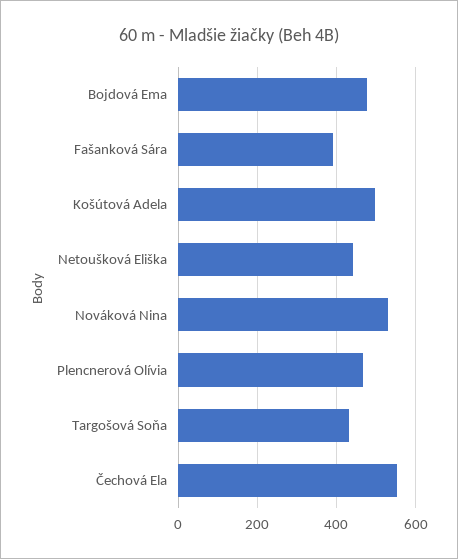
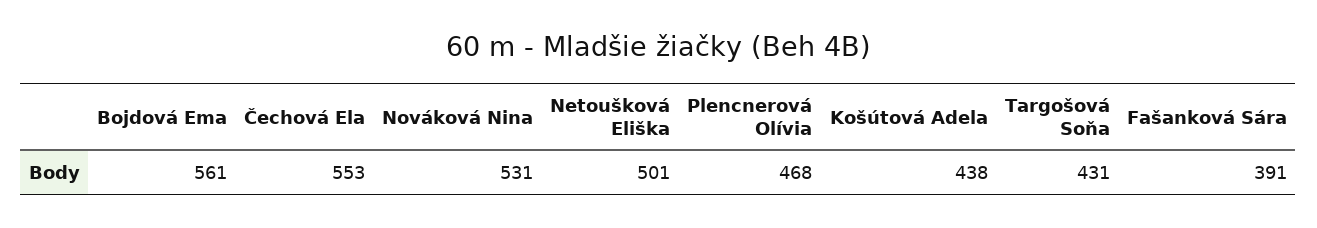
Bojdová Ema: 480 -> 561
Košútová Adela: 500 -> 438
Netoušková Eliška: 440 -> 501

